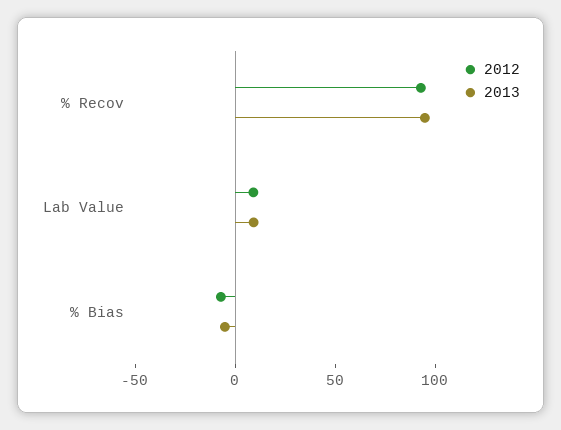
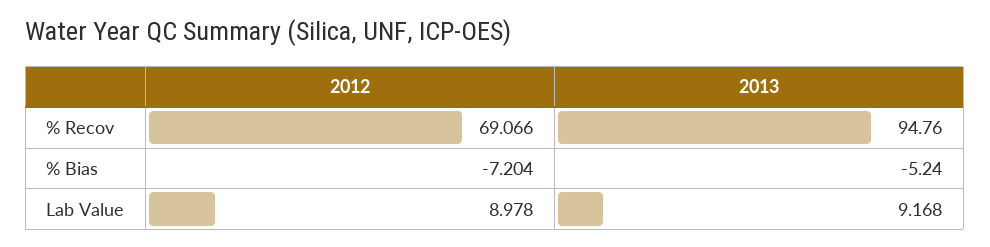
2012, % Recov: 90 -> 69.066

